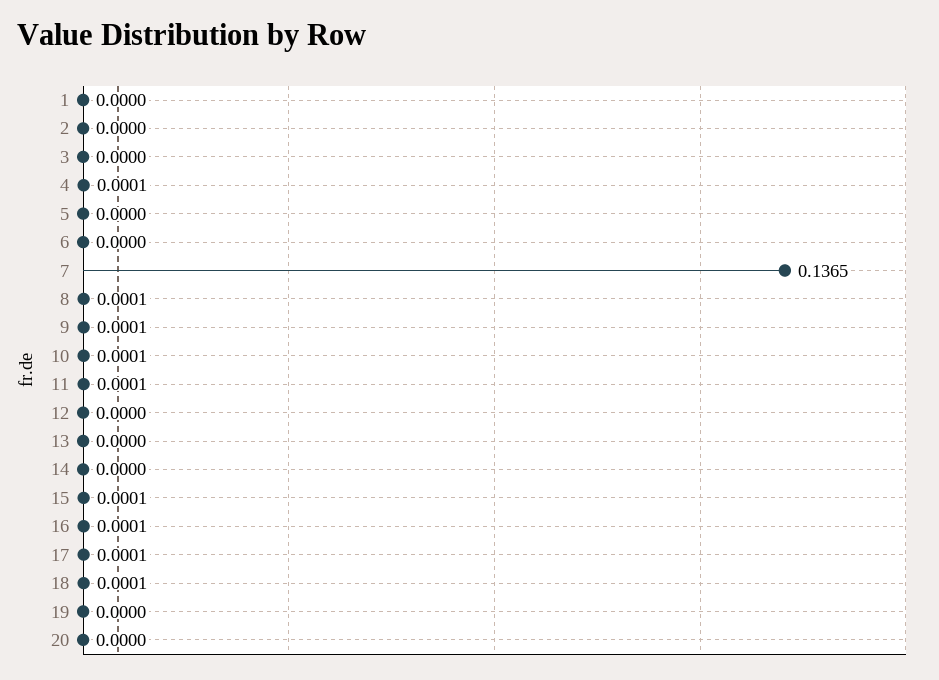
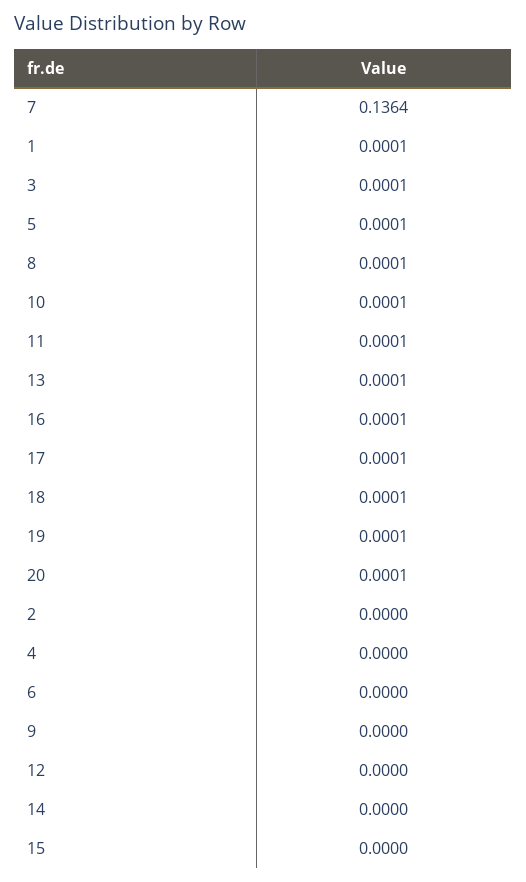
1: 0 -> 0.0001
3: 0 -> 0.0001
4: 0.0001 -> 0
5: 0 -> 0.0001
7: 0.1365 -> 0.1364
9: 0.0001 -> 0
13: 0 -> 0.0001
15: 0.0001 -> 0
19: 0 -> 0.0001
20: 0 -> 0.0001

